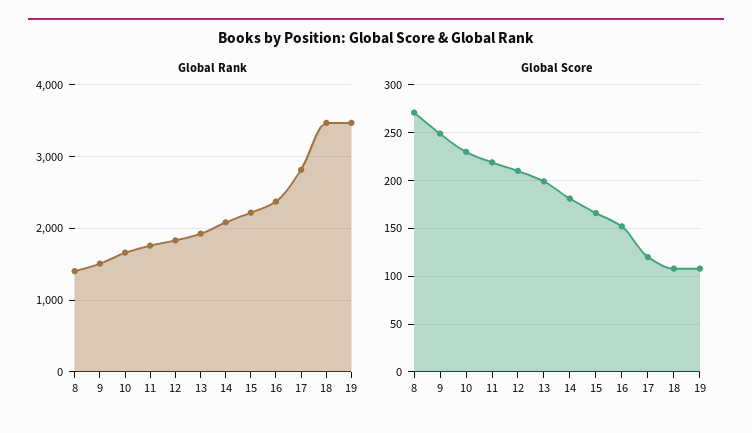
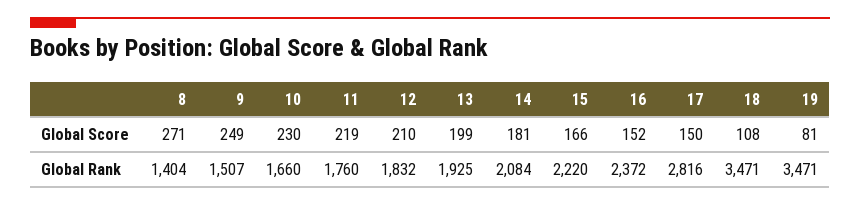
Global Score, 17: 120 -> 150
Global Score, 19: 110 -> 81

